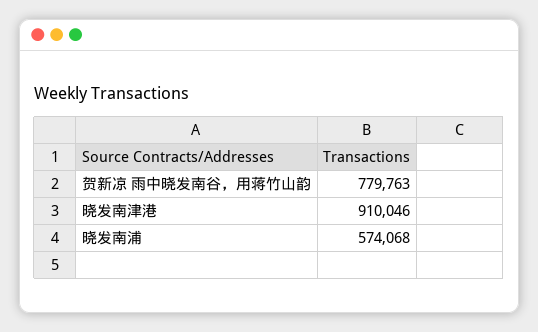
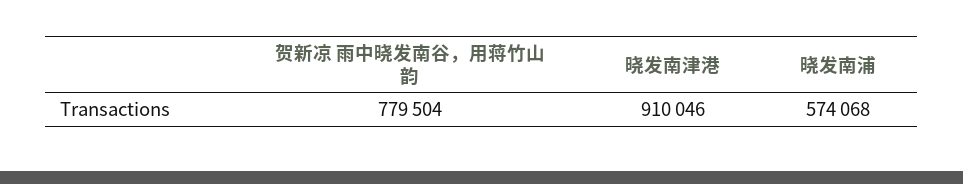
贺新凉 雨中晓发南谷，用蒋竹山韵: 779763 -> 779504

